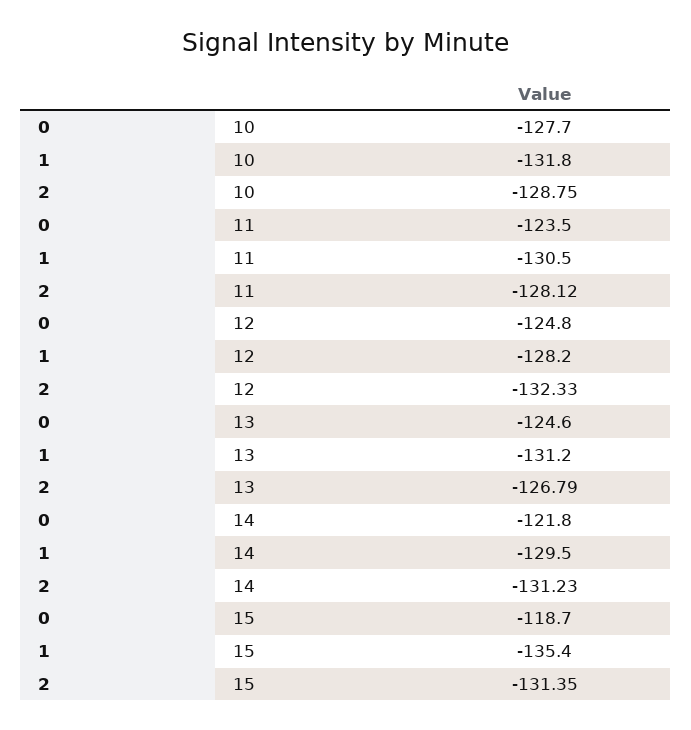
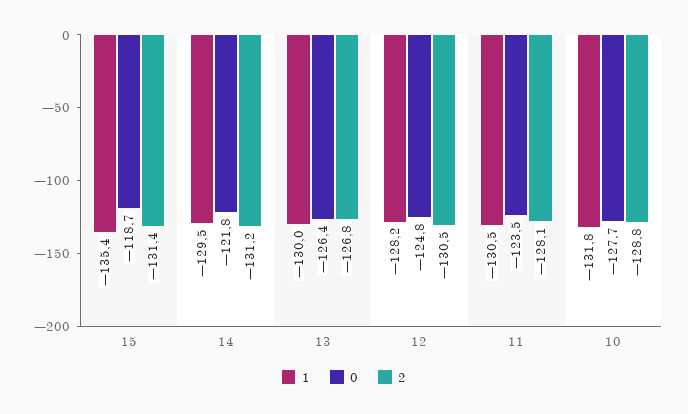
2, 12: -132.33 -> -130.5
0, 13: -124.6 -> -126.4
1, 13: -131.2 -> -130

